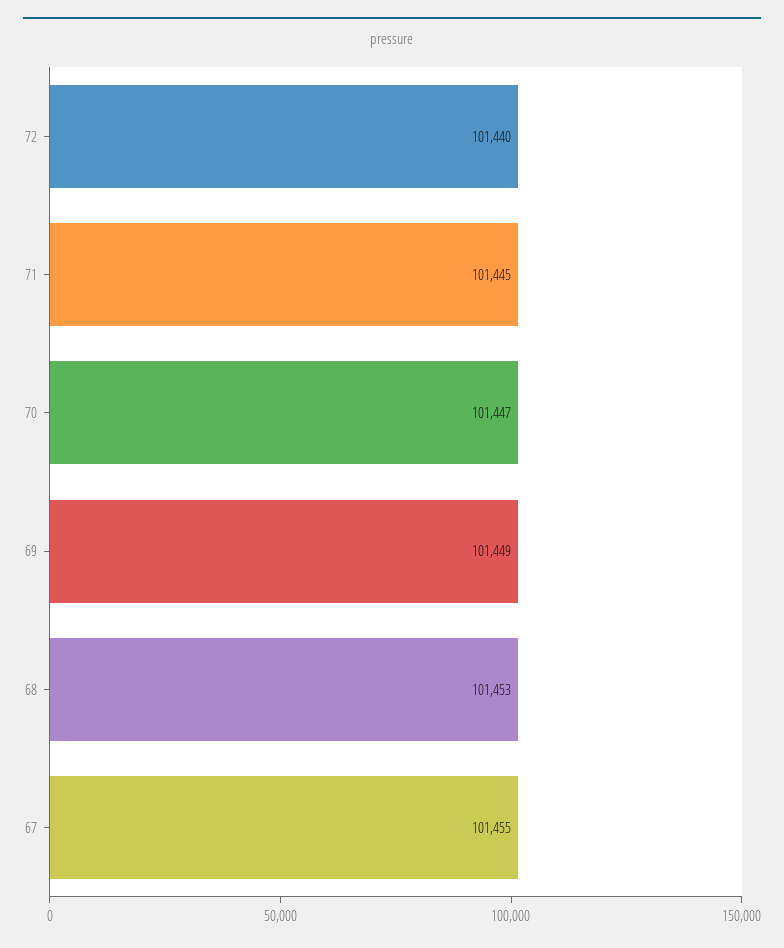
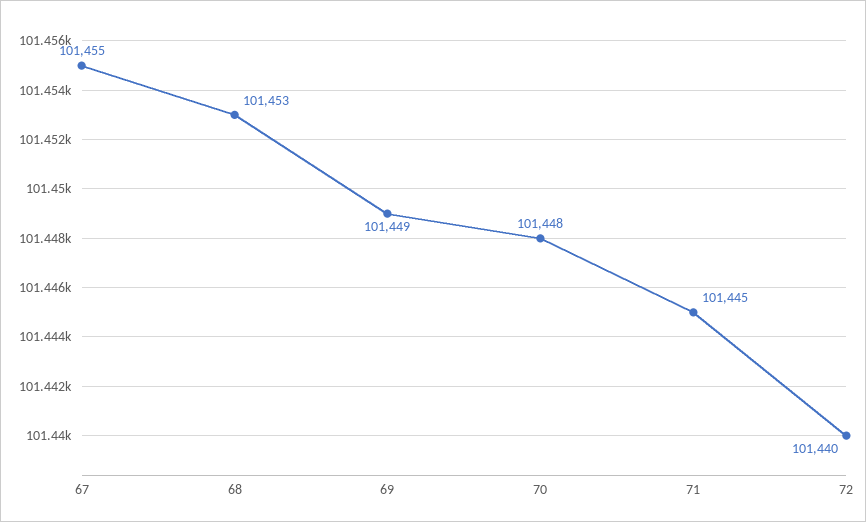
70: 101447 -> 101448

